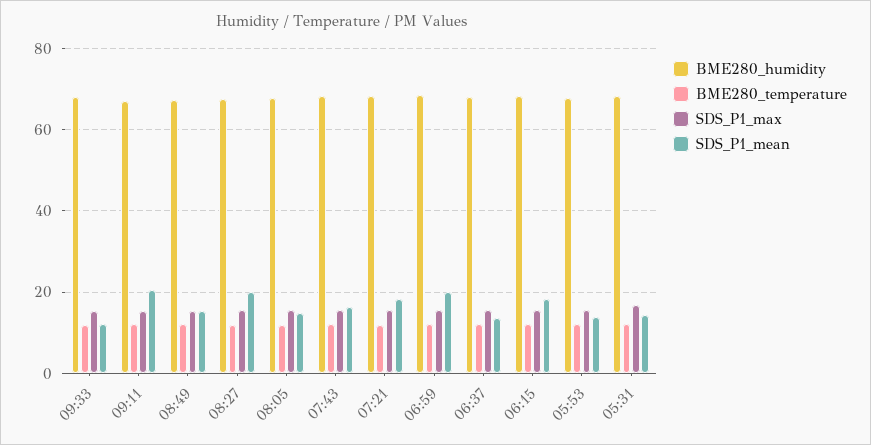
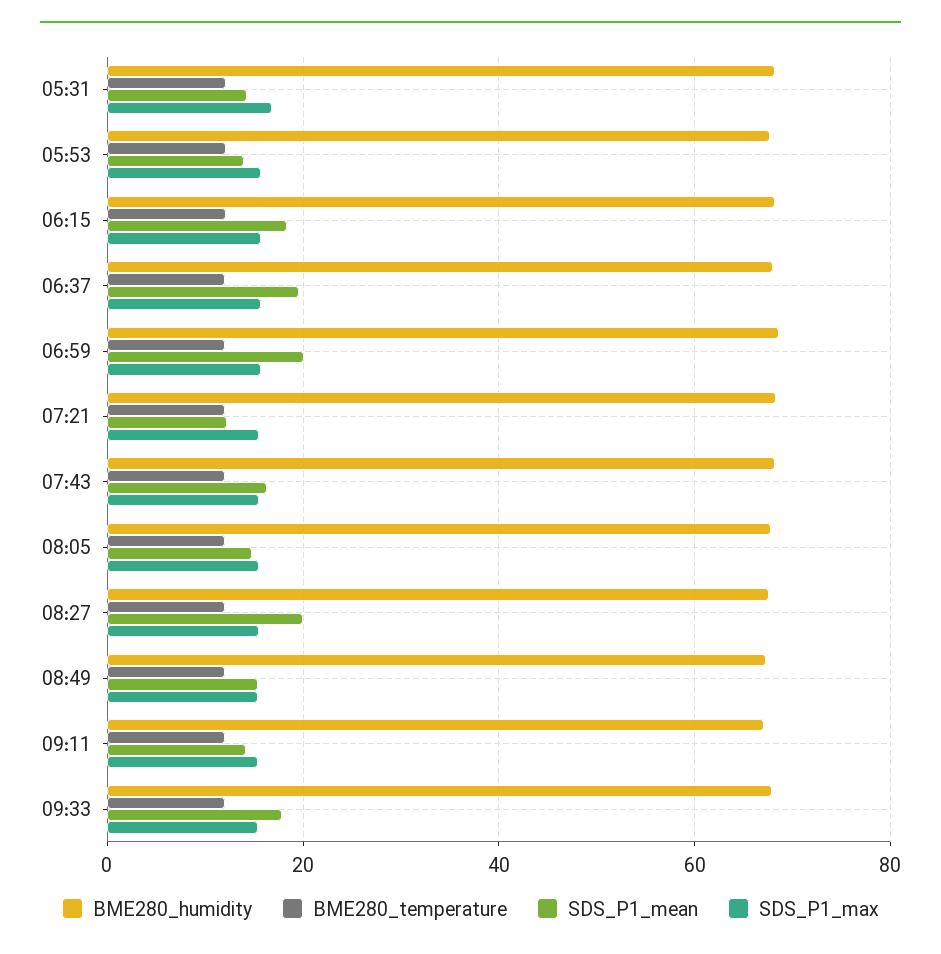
SDS_P1_mean, 09:33: 12 -> 18
SDS_P1_mean, 09:11: 20 -> 14
SDS_P1_mean, 07:21: 18 -> 12
SDS_P1_mean, 06:37: 14 -> 20

